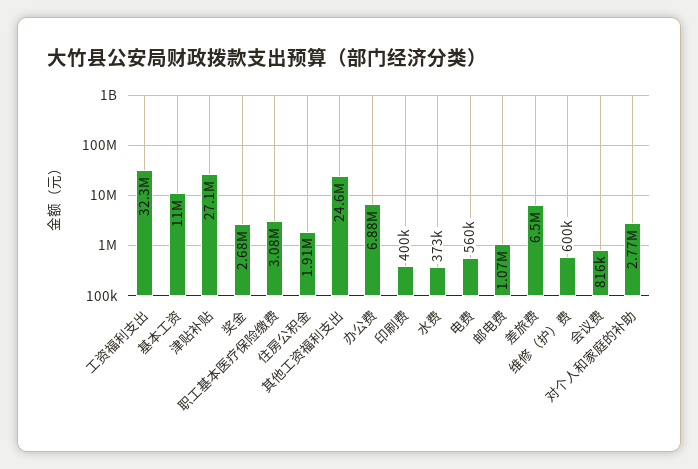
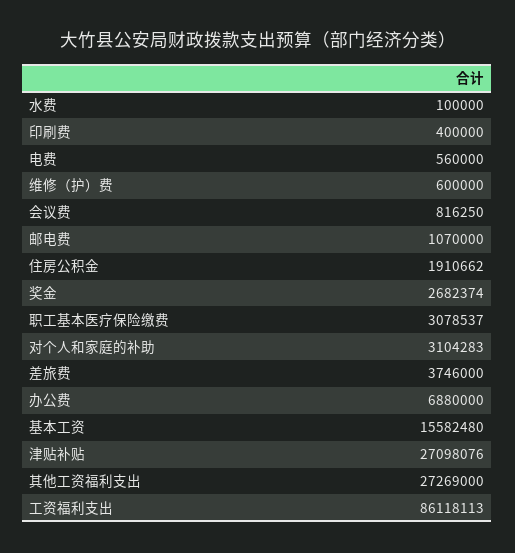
工资福利支出: 32300000 -> 86118113
基本工资: 11000000 -> 15582480
其他工资福利支出: 24600000 -> 27269000
水费: 373000 -> 100000
差旅费: 6500000 -> 3746000
对个人和家庭的补助: 2770000 -> 3104283

